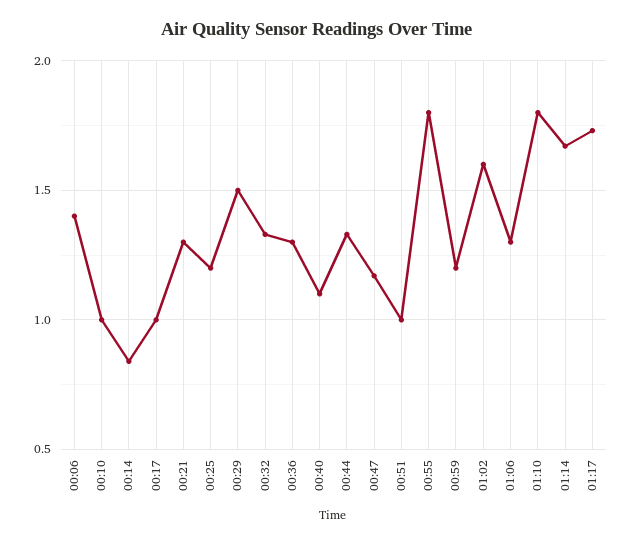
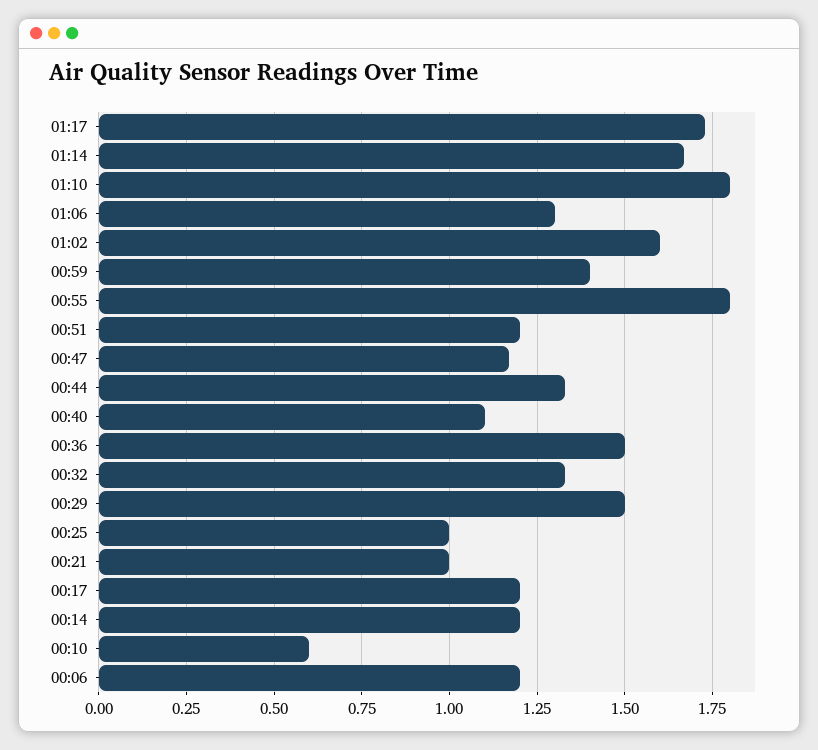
00:06: 1.4 -> 1.2
00:10: 1 -> 0.6
00:14: 0.85 -> 1.2
00:17: 1 -> 1.2
00:21: 1.3 -> 1
00:25: 1.2 -> 1
00:36: 1.3 -> 1.5
00:51: 1 -> 1.2
00:59: 1.2 -> 1.4

